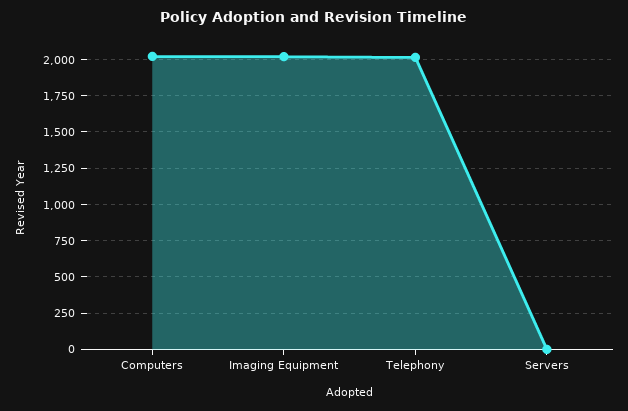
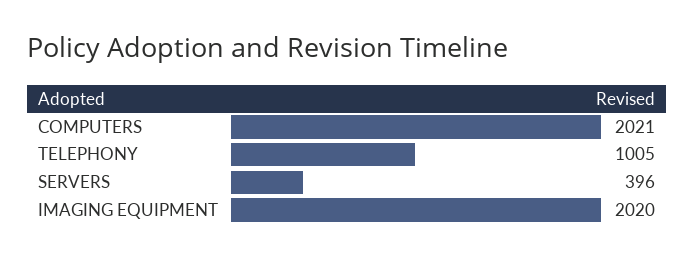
Telephony: 2000 -> 1005
Servers: 0 -> 396

